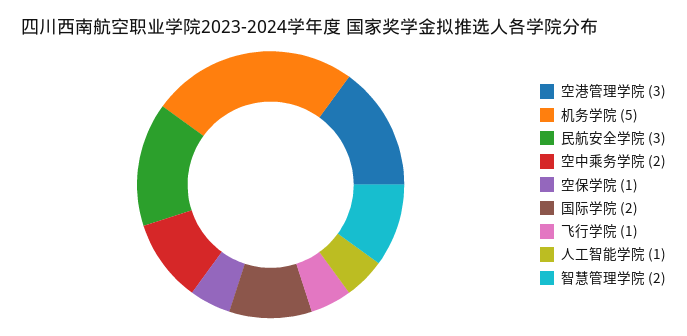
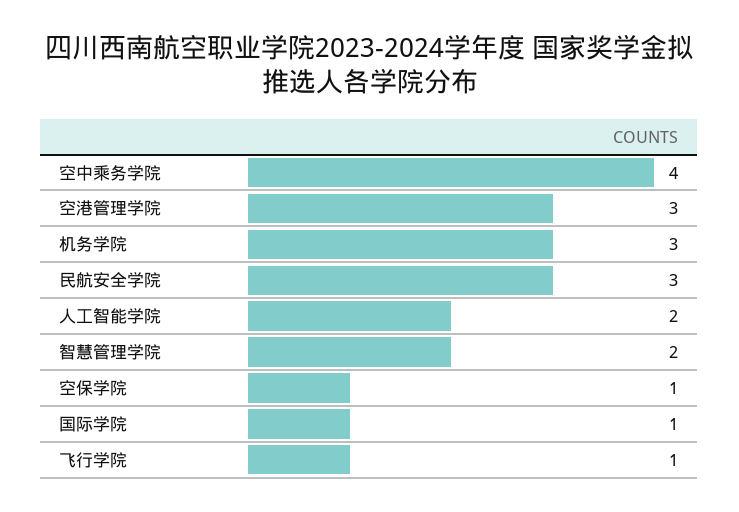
机务学院: 5 -> 3
空中乘务学院: 2 -> 4
国际学院: 2 -> 1
人工智能学院: 1 -> 2

